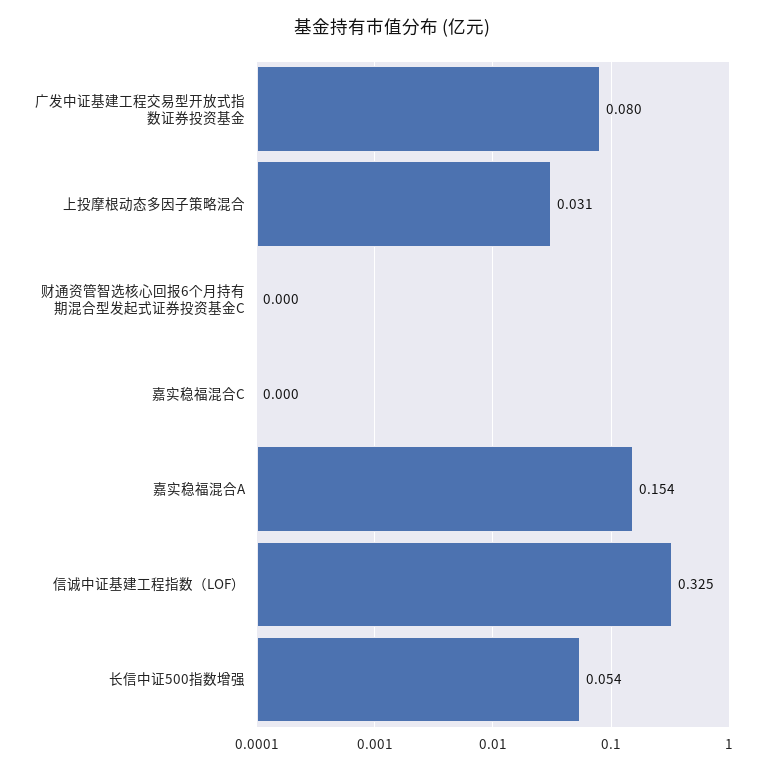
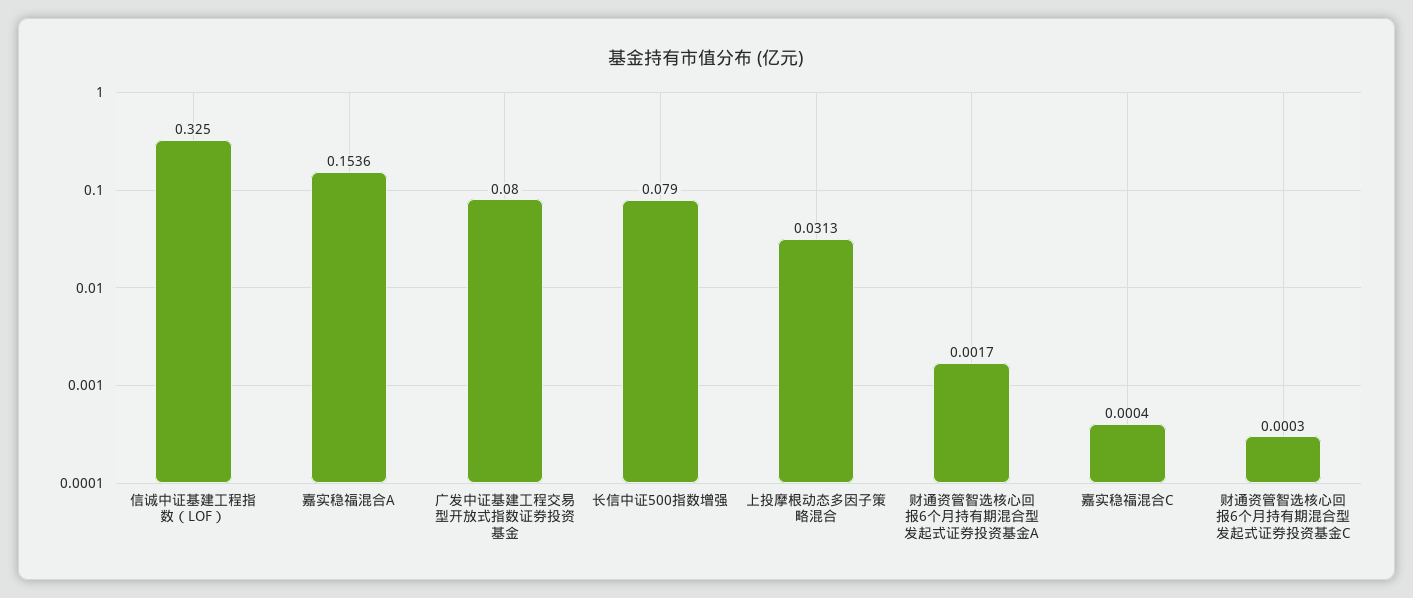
长信中证500指数增强: 0.054 -> 0.079
财通资管智选核心回报6个月持有期混合型发起式证券投资基金A: none -> 0.0017

